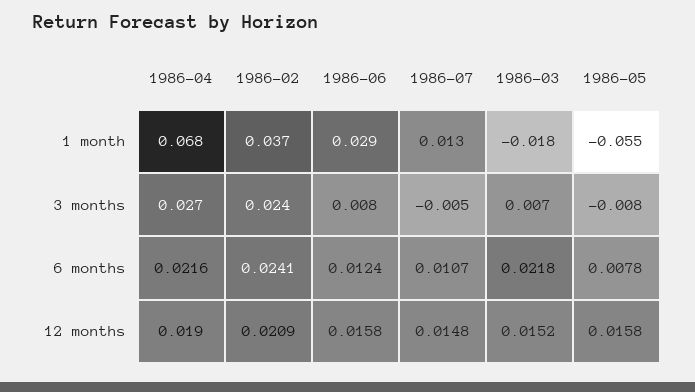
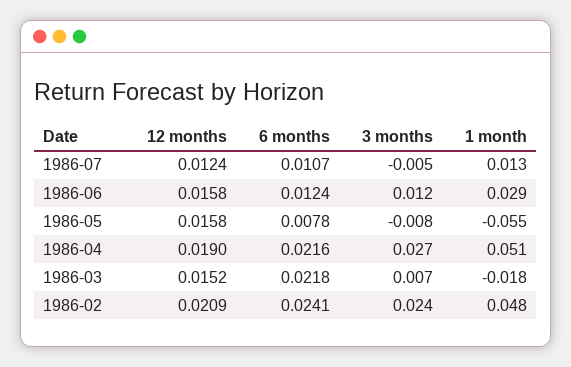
1986-04, 1 month: 0.068 -> 0.051
1986-02, 1 month: 0.037 -> 0.048
1986-06, 3 months: 0.008 -> 0.012
1986-07, 12 months: 0.0148 -> 0.0124

